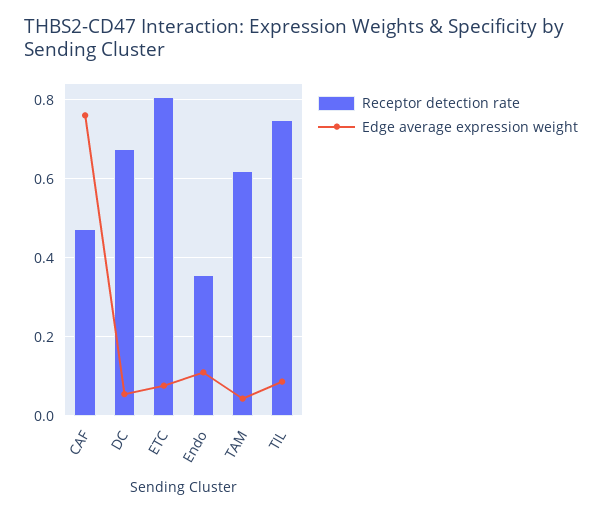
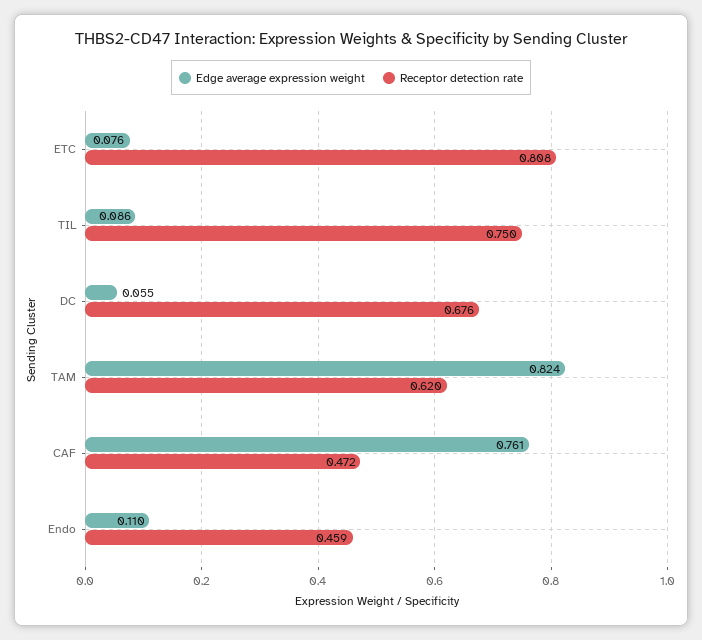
Receptor detection rate, Endo: 0.36 -> 0.459
Edge average expression weight, TAM: 0.04 -> 0.824

